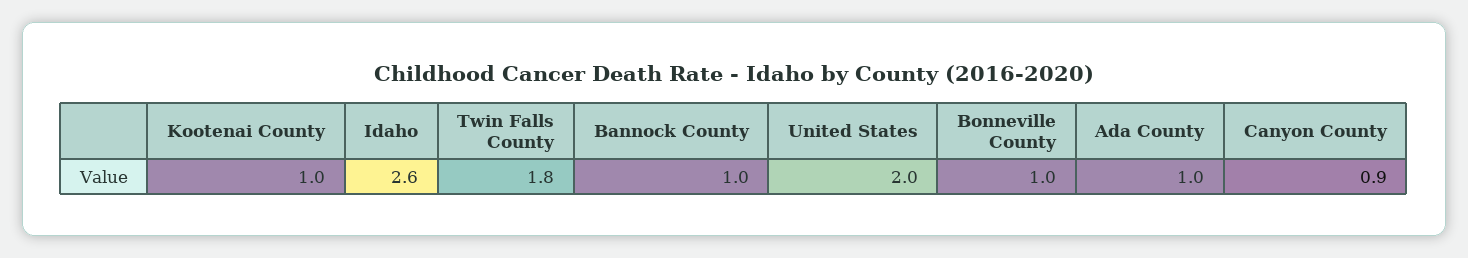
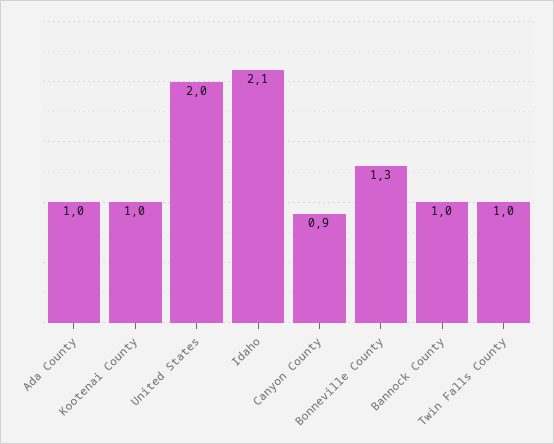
Idaho: 2.6 -> 2.1
Twin Falls County: 1.8 -> 1
Bonneville County: 1 -> 1.3

